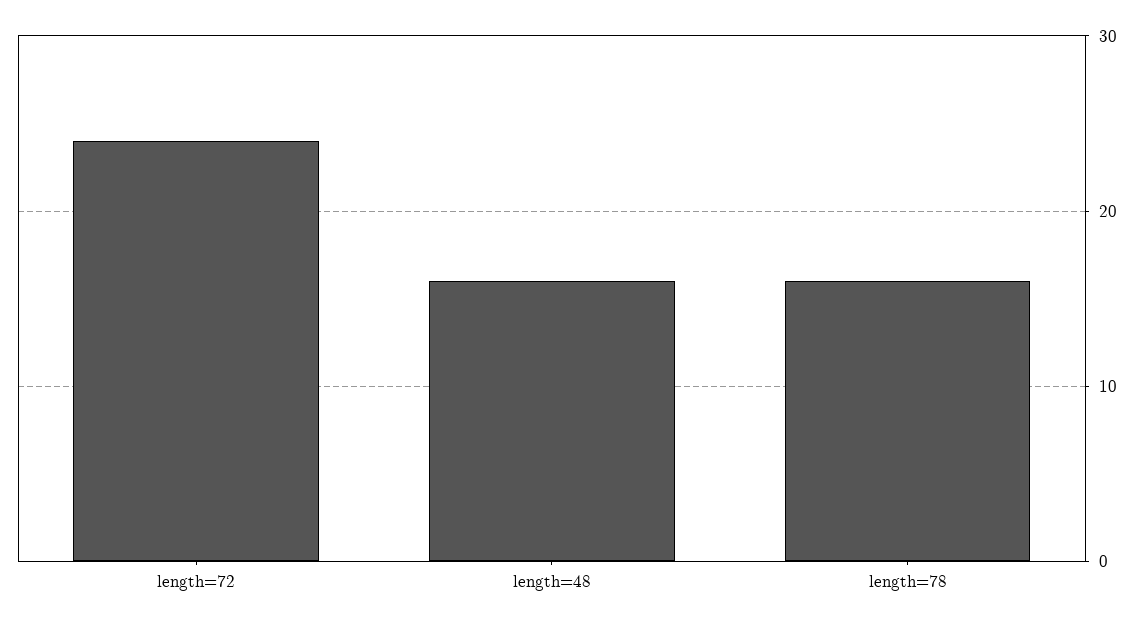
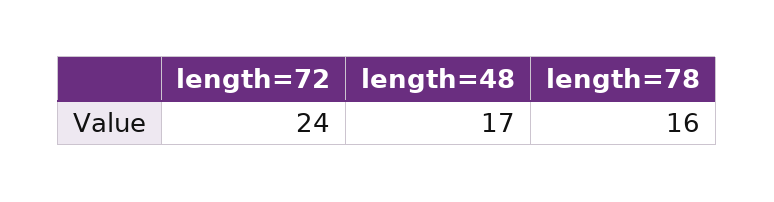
length=48: 16 -> 17

